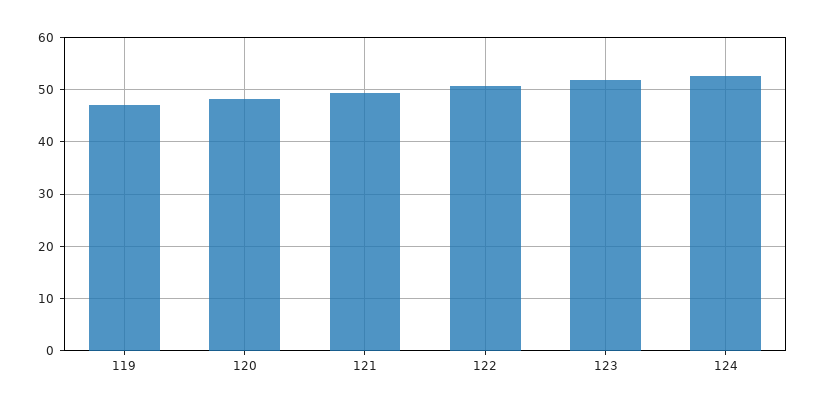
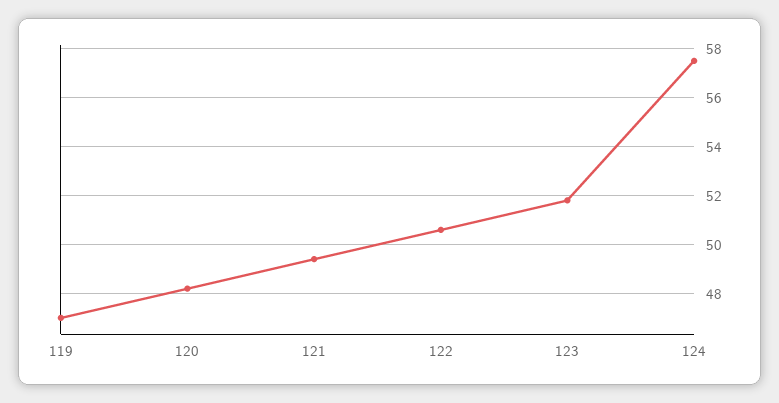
124: 52 -> 57.5

